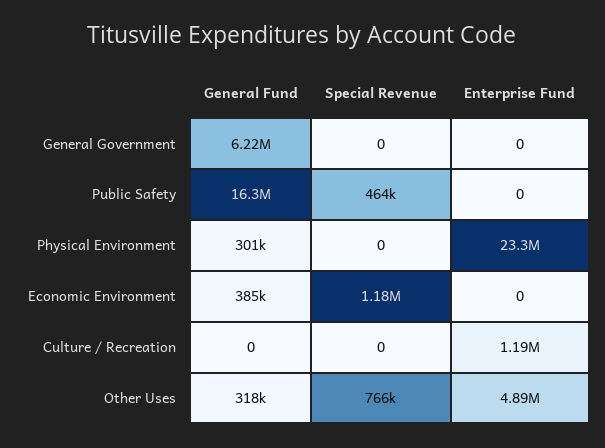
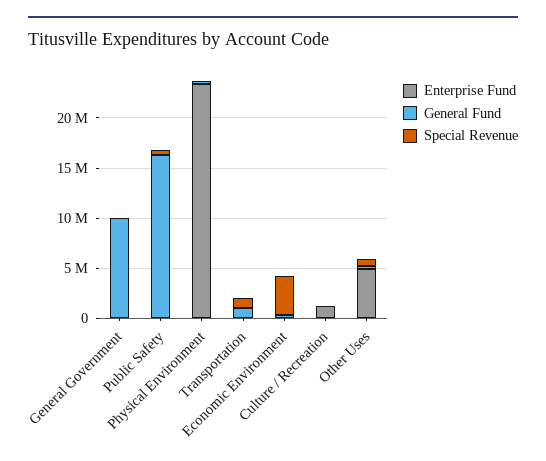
General Fund, General Government: 6220000 -> 10000000
Special Revenue, Economic Environment: 1180000 -> 4000000
Enterprise Fund, Transportation: none -> 0
General Fund, Transportation: none -> 1000000
Special Revenue, Transportation: none -> 1000000

